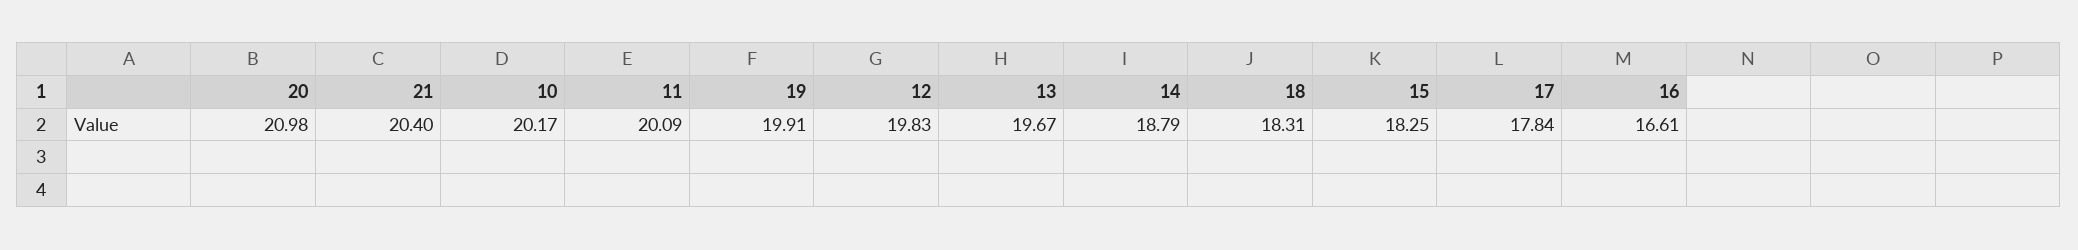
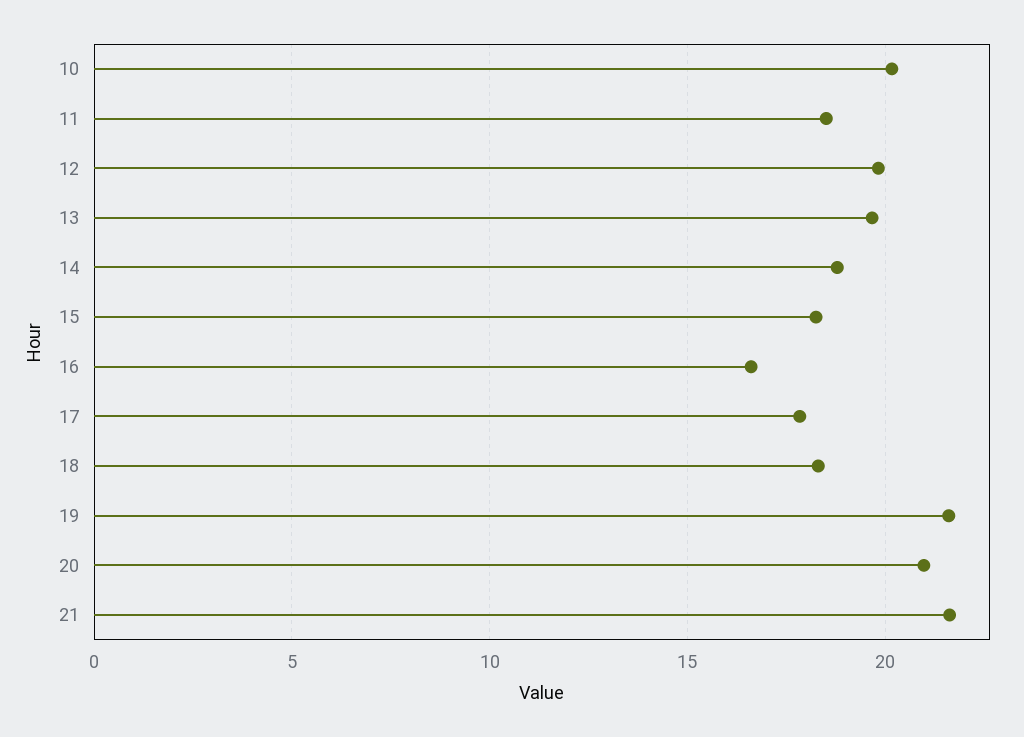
21: 20.4 -> 21.5
11: 20.09 -> 18.5
19: 19.91 -> 21.5

